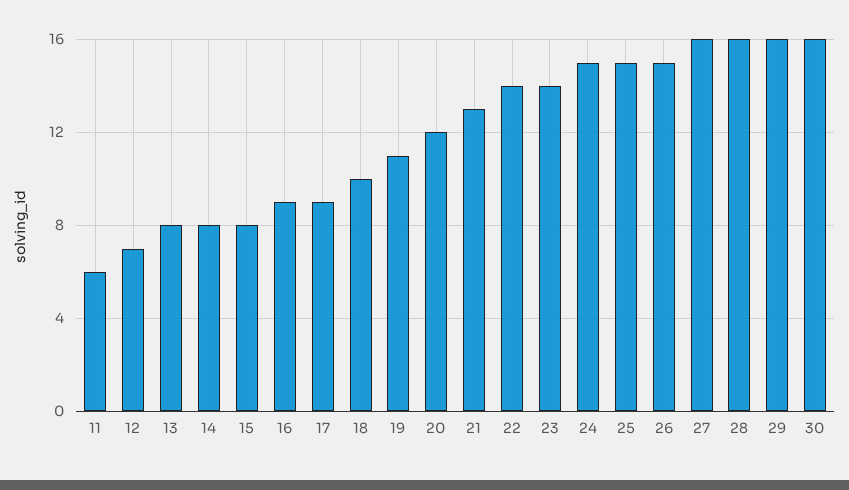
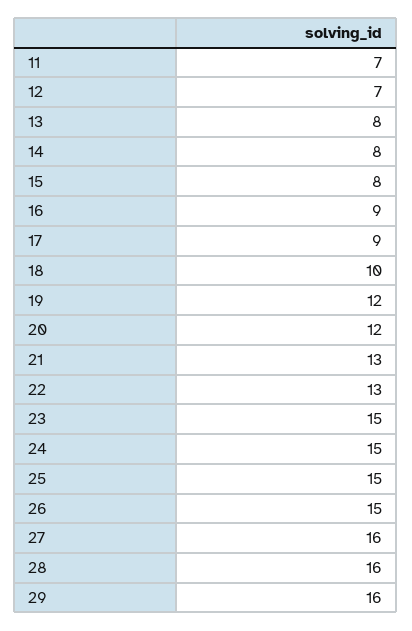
11: 6 -> 7
19: 11 -> 12
22: 14 -> 13
23: 14 -> 15
30: 16 -> none

